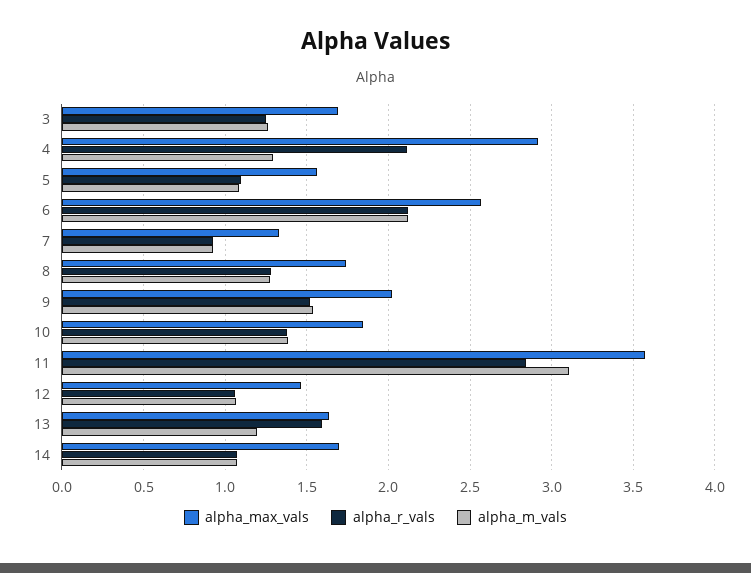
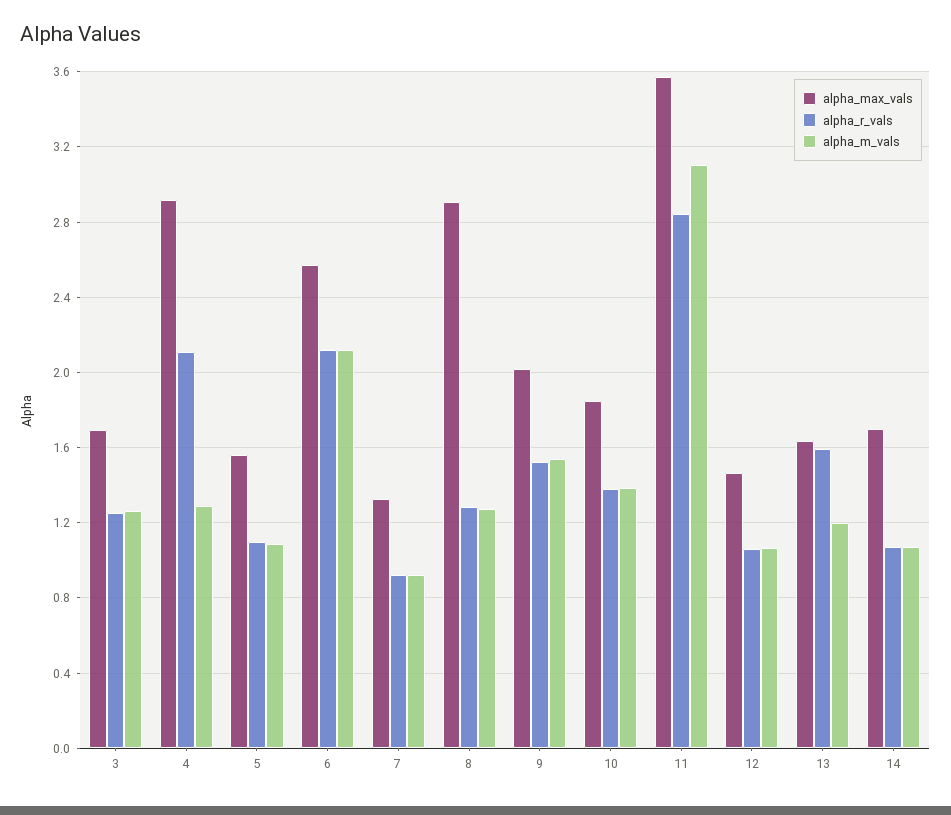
alpha_max_vals, 8: 1.75 -> 2.9

